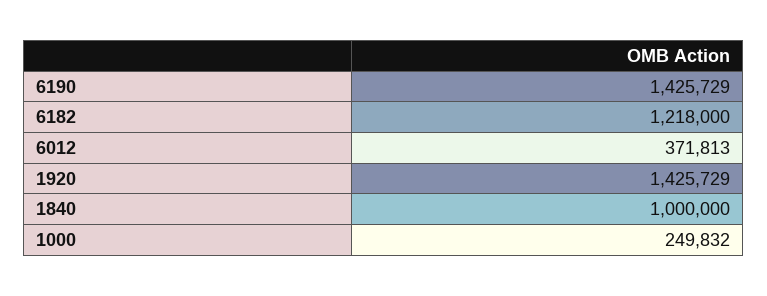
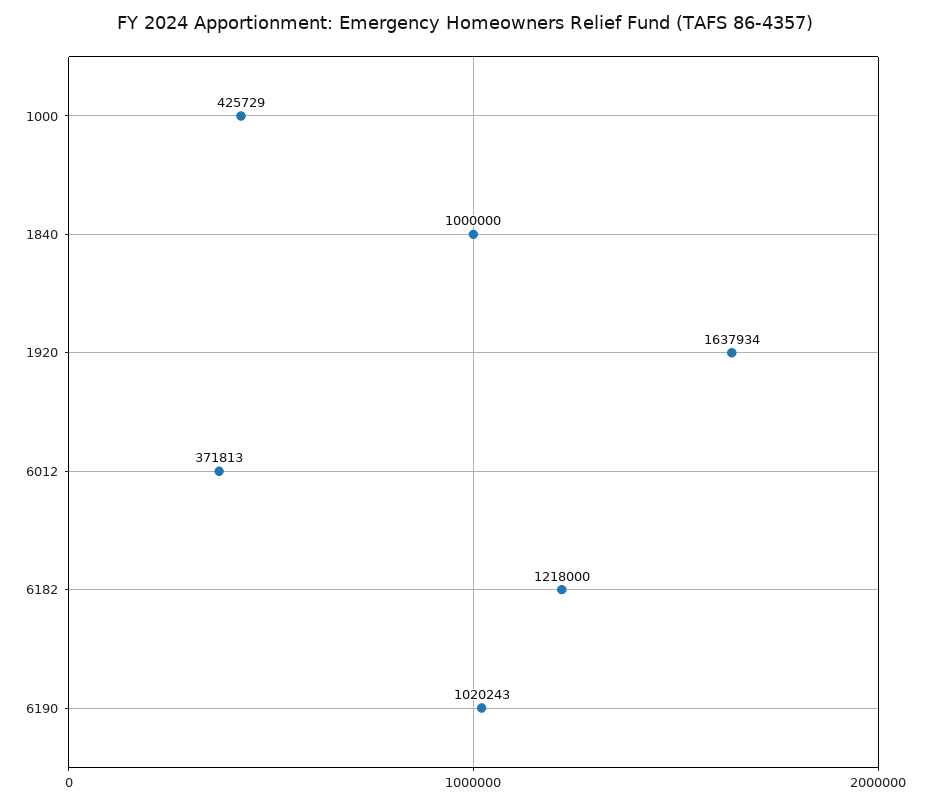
6190: 1425729 -> 1020243
1920: 1425729 -> 1637934
1000: 249832 -> 425729

